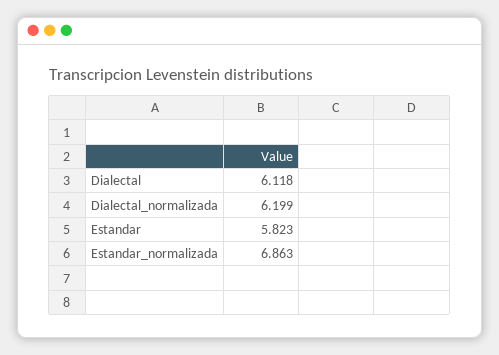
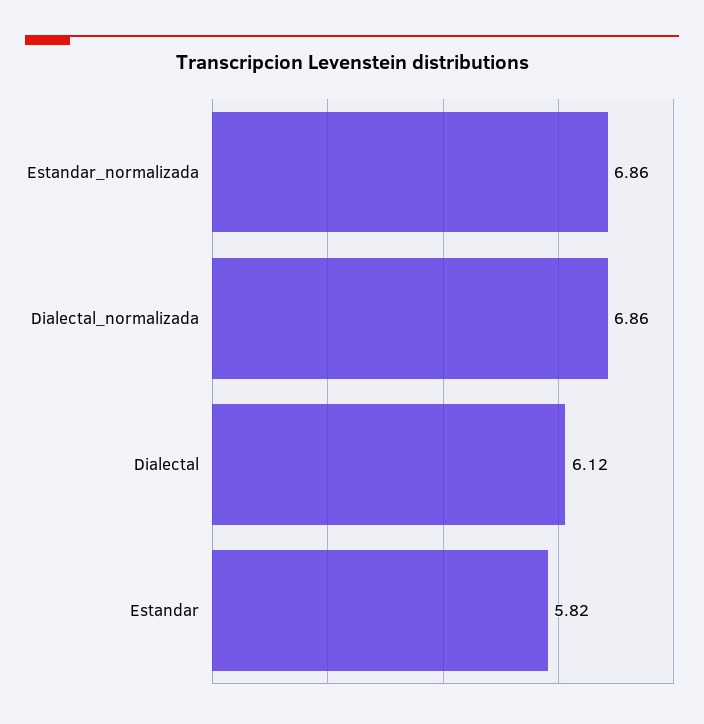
Dialectal_normalizada: 6.199 -> 6.86

